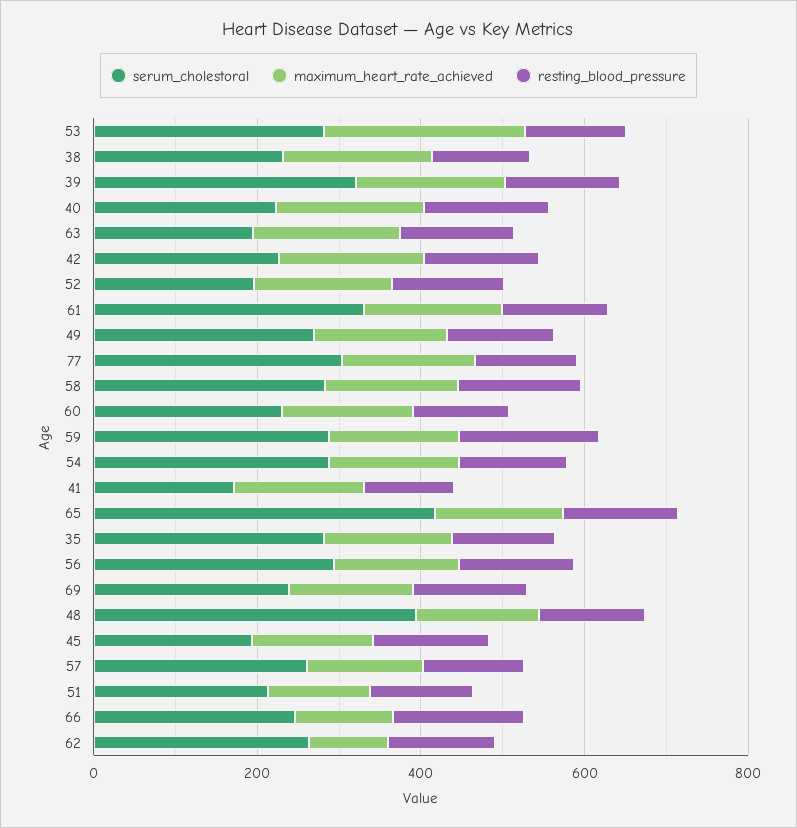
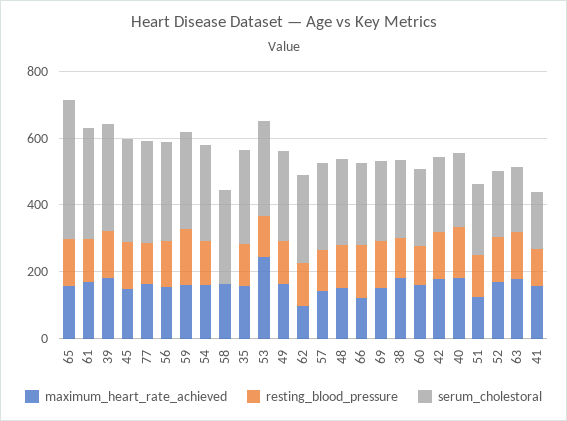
resting_blood_pressure, 58: 150 -> 0
serum_cholestoral, 48: 400 -> 250
serum_cholestoral, 45: 200 -> 300

